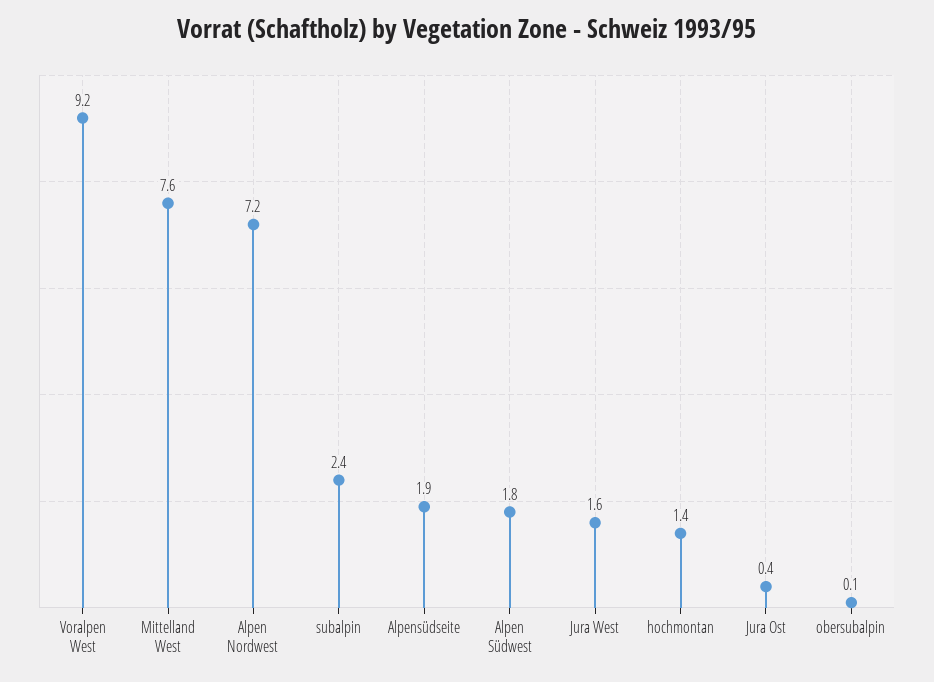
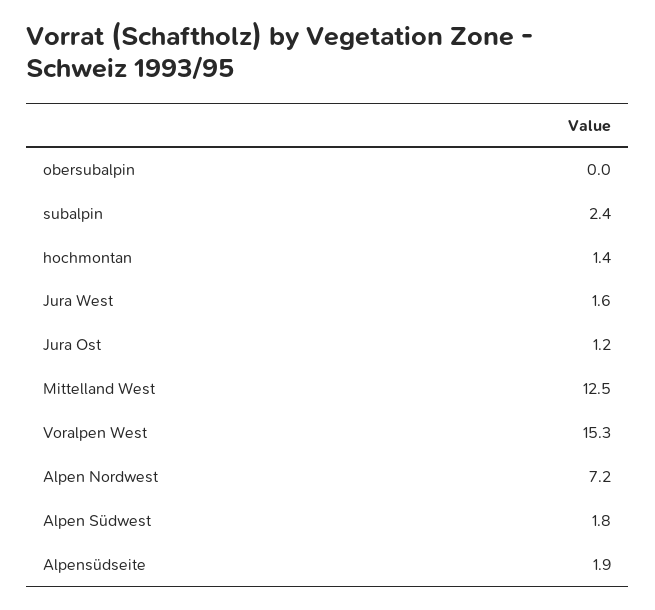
Voralpen West: 9.2 -> 15.3
Mittelland West: 7.6 -> 12.5
Jura Ost: 0.4 -> 1.2
obersubalpin: 0.1 -> 0

